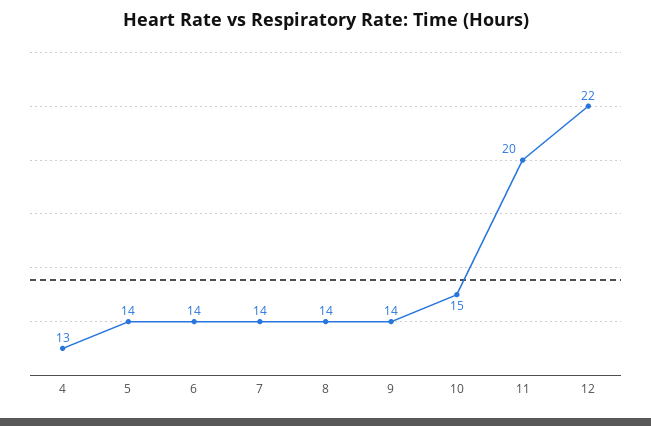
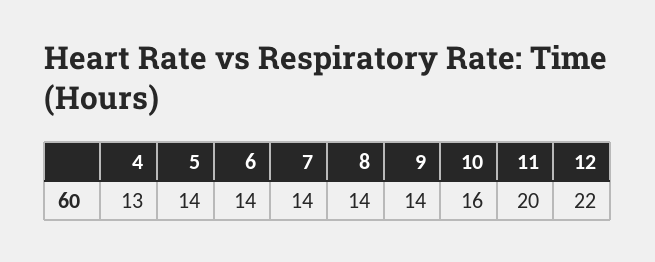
10: 15 -> 16

